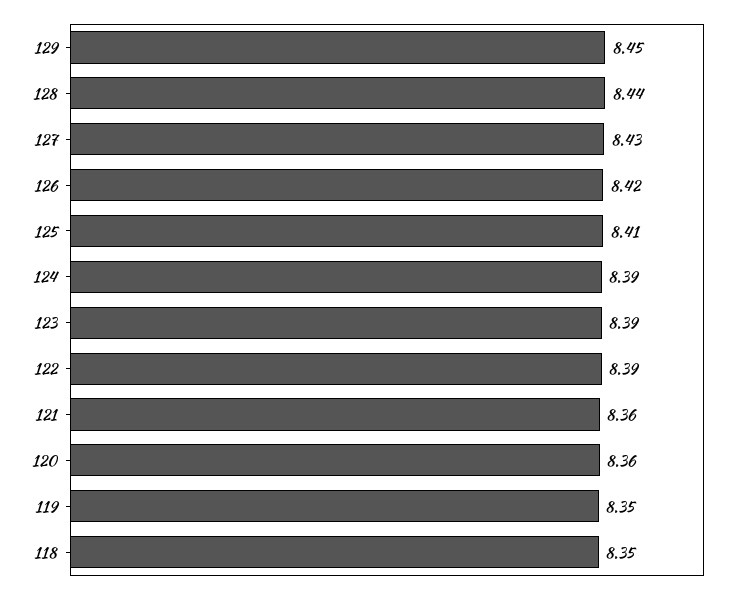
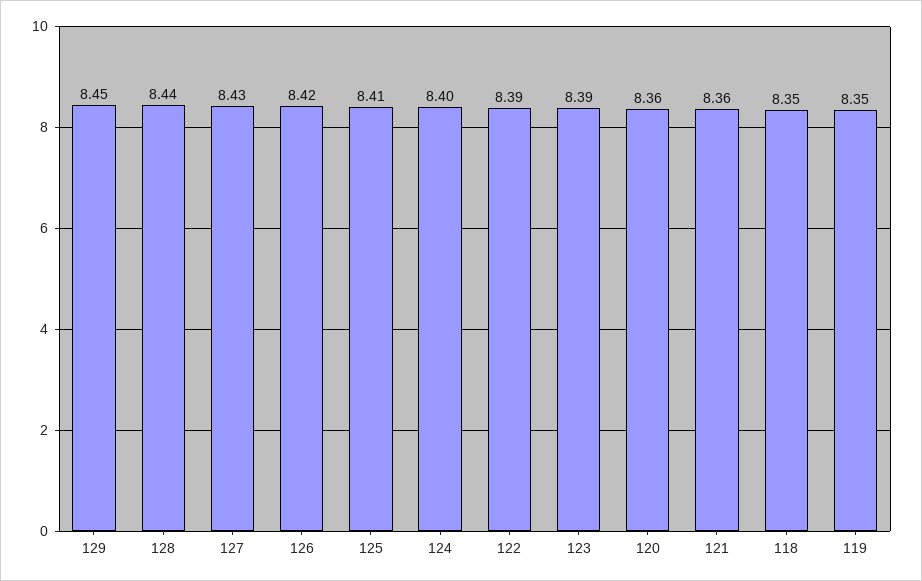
124: 8.39 -> 8.4

